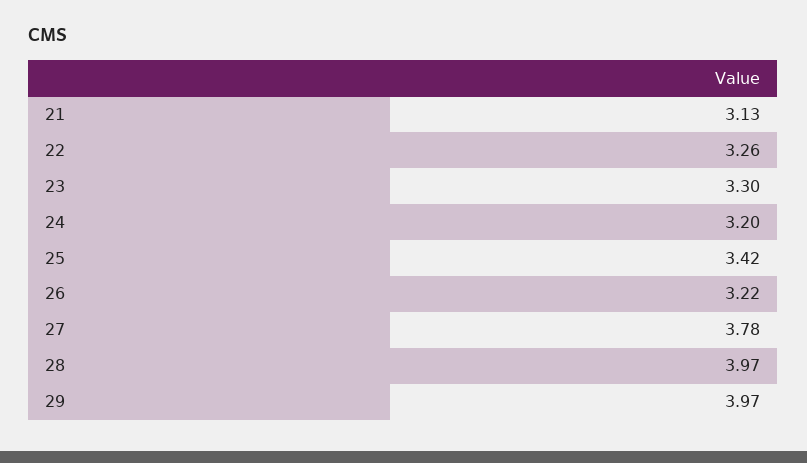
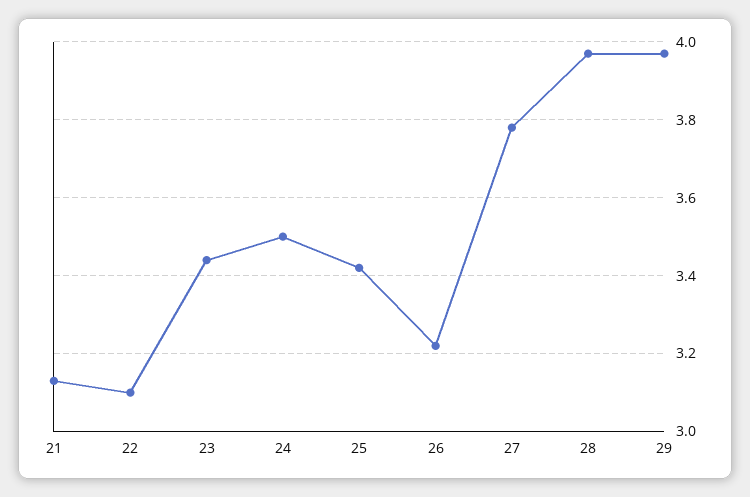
22: 3.26 -> 3.1
23: 3.3 -> 3.45
24: 3.2 -> 3.5

